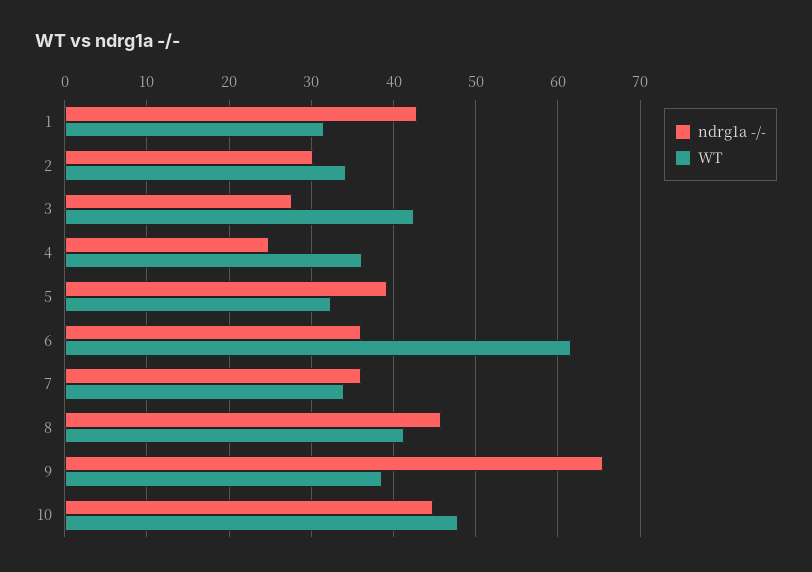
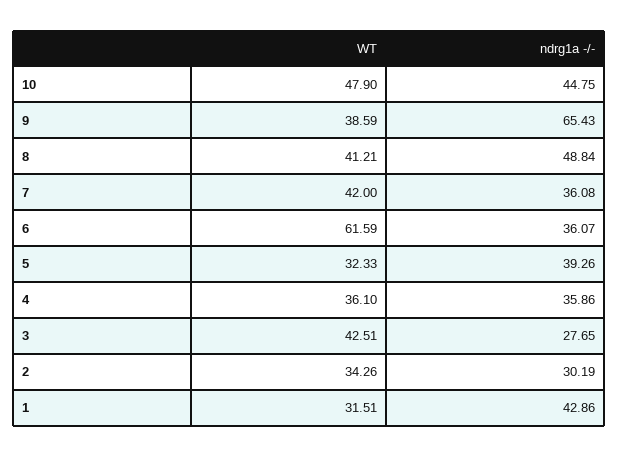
ndrg1a -/-, 4: 25 -> 35.86
WT, 7: 34 -> 42
ndrg1a -/-, 8: 46 -> 48.84

